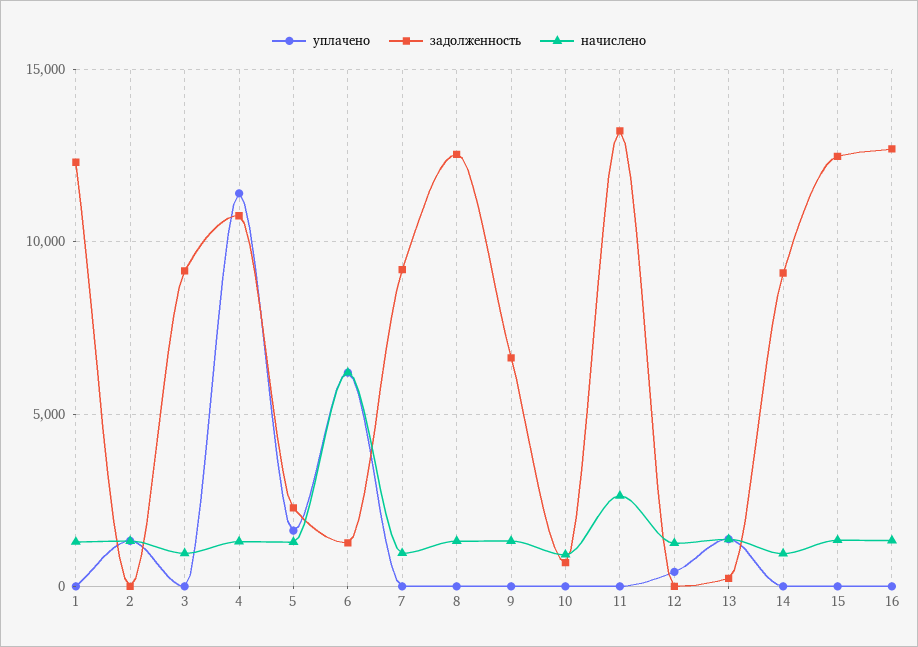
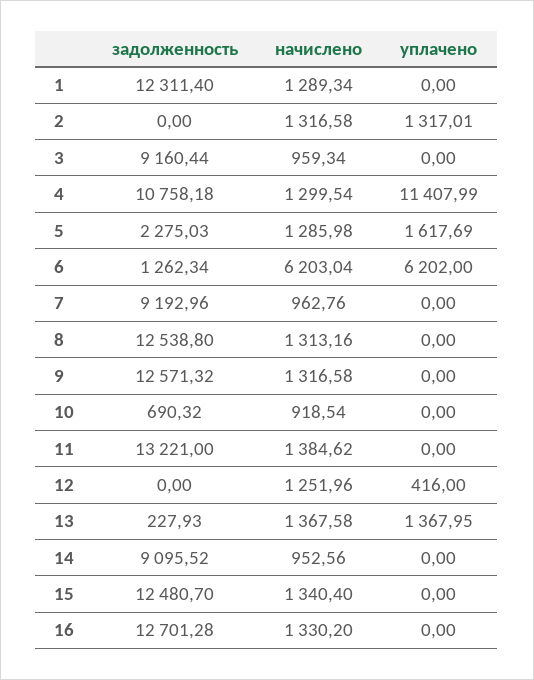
задолженность, 9: 6500 -> 12571.32
начислено, 11: 2500 -> 1384.62

